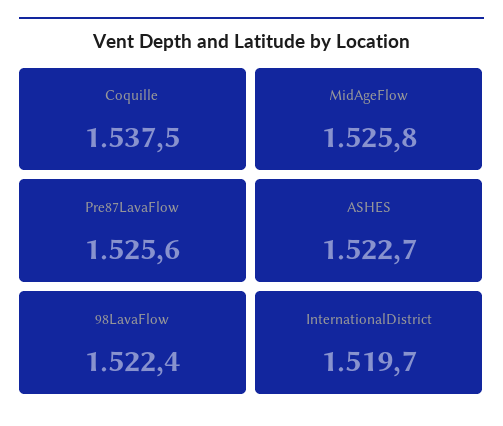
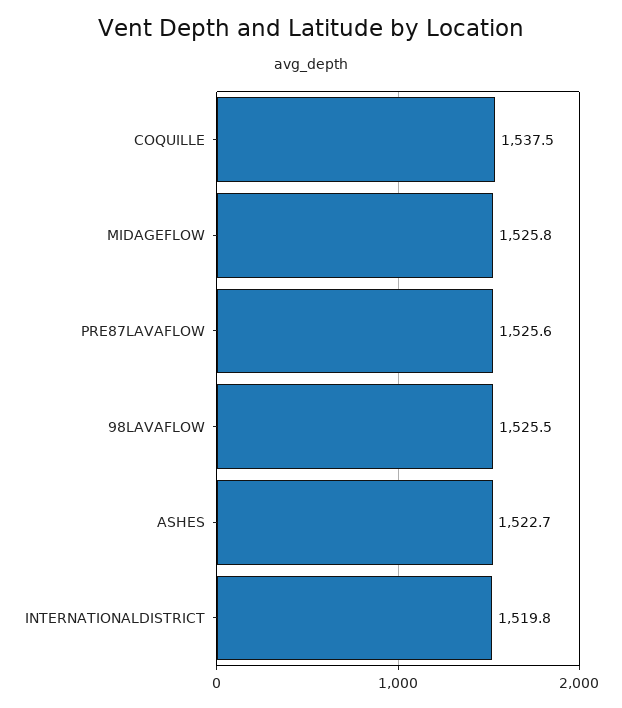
98LavaFlow: 1522.4 -> 1525.5
InternationalDistrict: 1519.7 -> 1519.8

